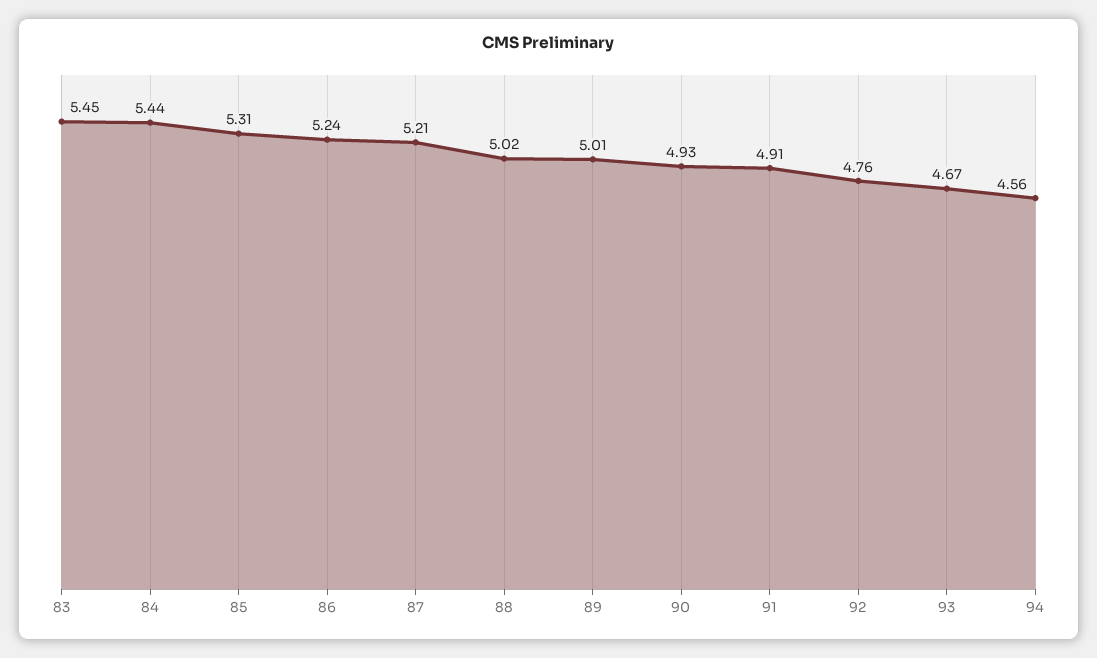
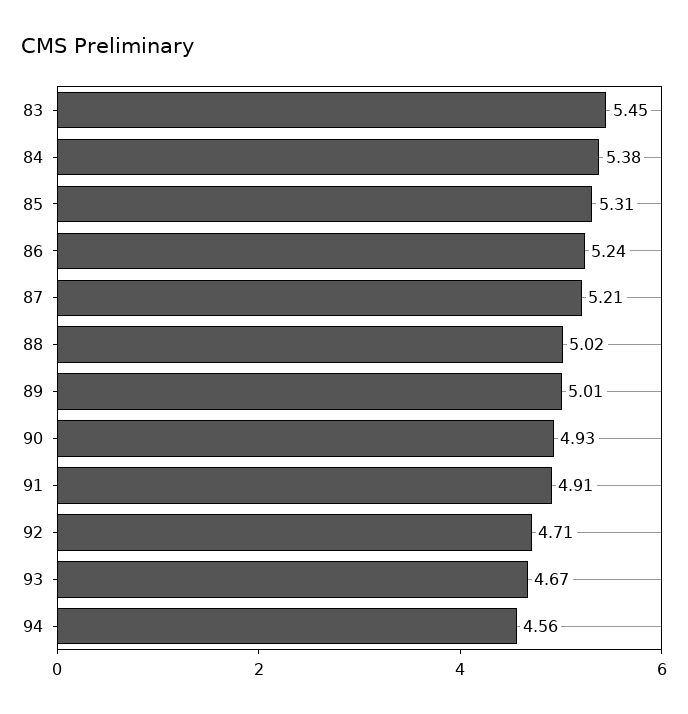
84: 5.44 -> 5.38
92: 4.76 -> 4.71

